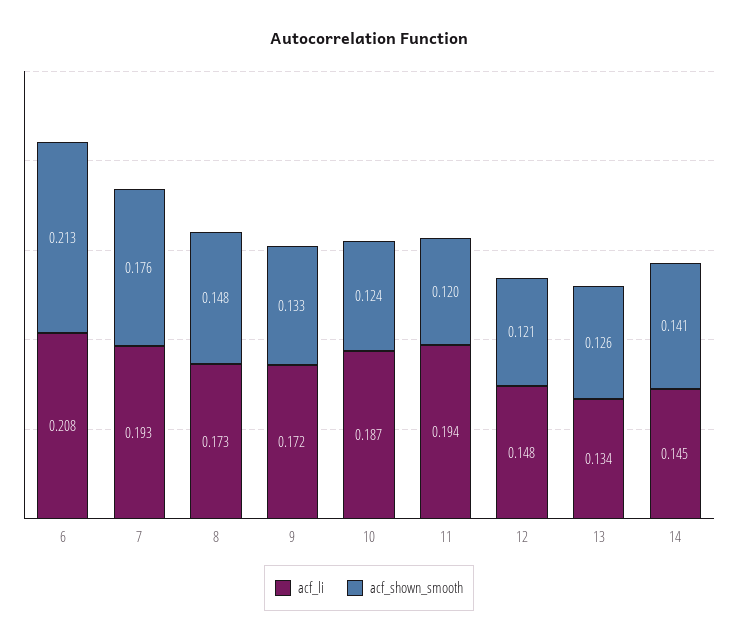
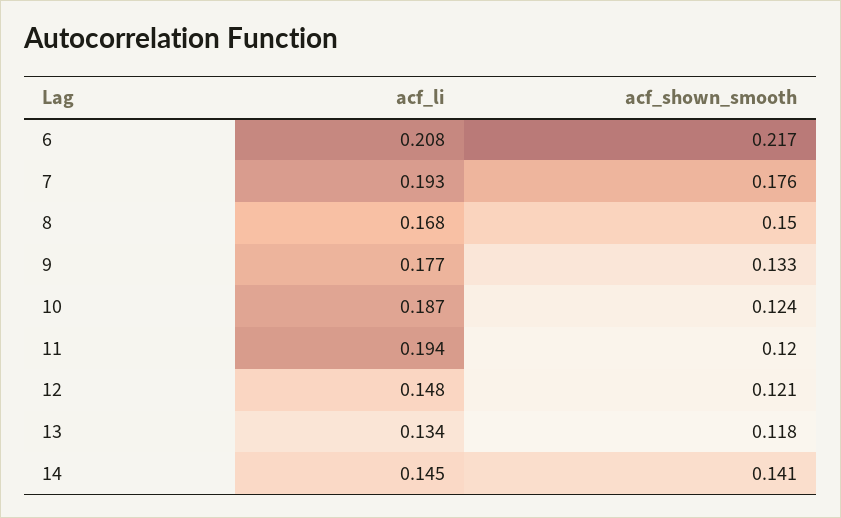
acf_shown_smooth, 6: 0.213 -> 0.217
acf_li, 8: 0.173 -> 0.168
acf_shown_smooth, 8: 0.148 -> 0.15
acf_li, 9: 0.172 -> 0.177
acf_shown_smooth, 13: 0.126 -> 0.118

